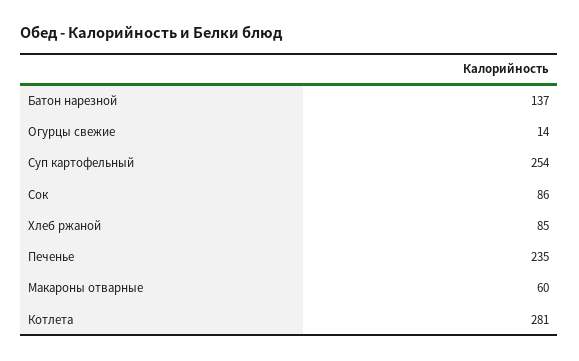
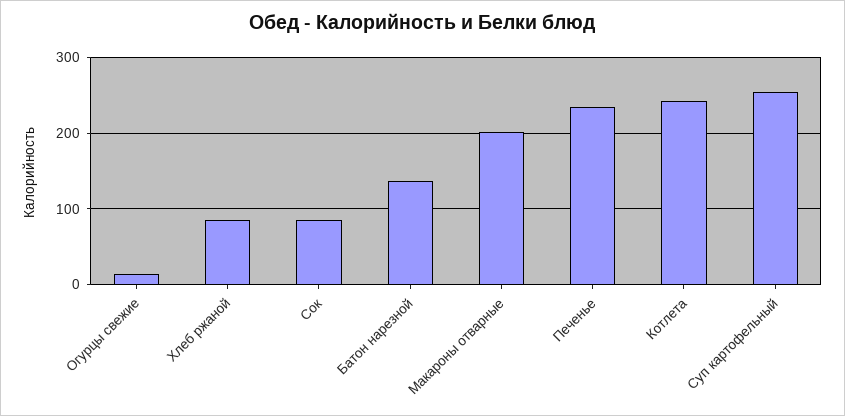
Макароны отварные: 60 -> 200
Котлета: 281 -> 240

